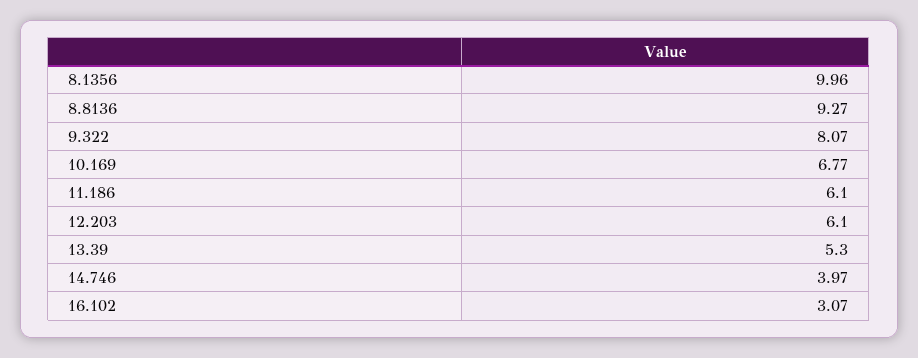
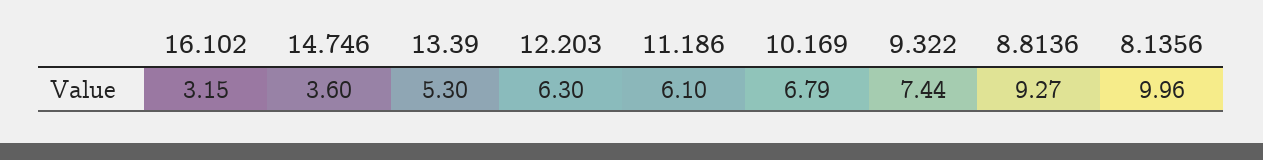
9.322: 8.07 -> 7.44
10.169: 6.77 -> 6.79
12.203: 6.1 -> 6.3
14.746: 3.97 -> 3.6
16.102: 3.07 -> 3.15

